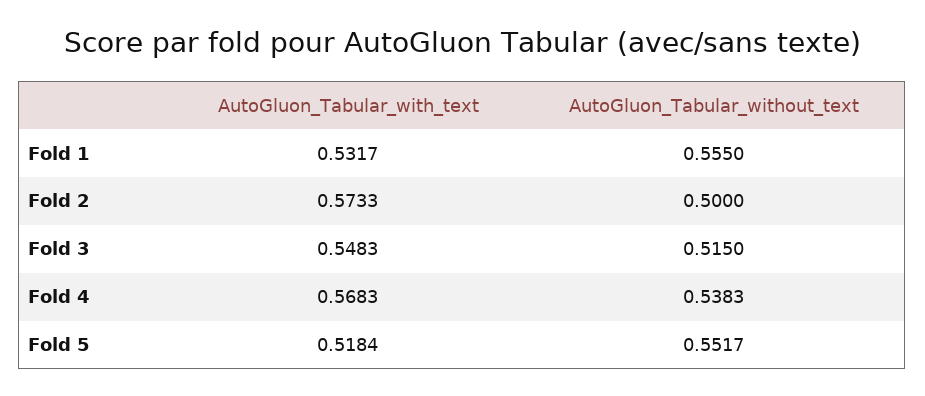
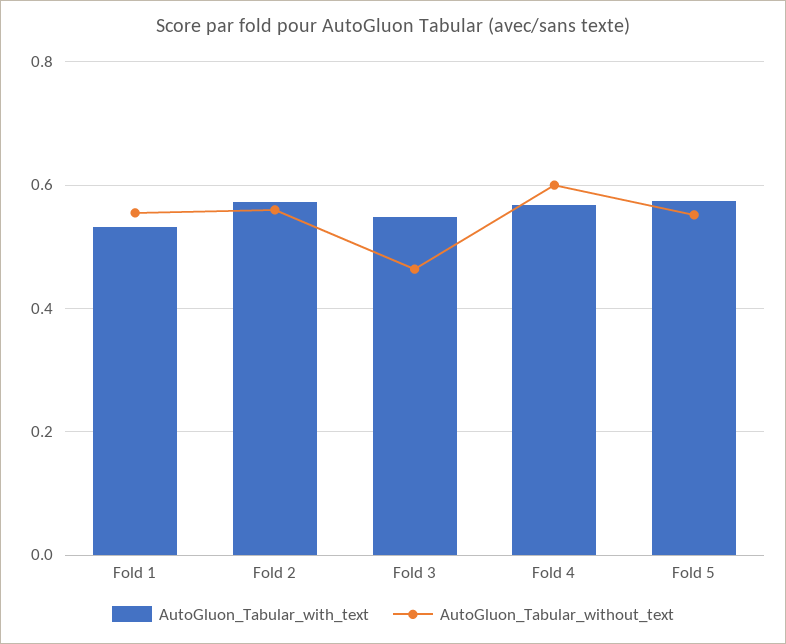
AutoGluon_Tabular_without_text, Fold 2: 0.5 -> 0.56
AutoGluon_Tabular_without_text, Fold 3: 0.515 -> 0.46
AutoGluon_Tabular_without_text, Fold 4: 0.5383 -> 0.6
AutoGluon_Tabular_with_text, Fold 5: 0.5184 -> 0.58

